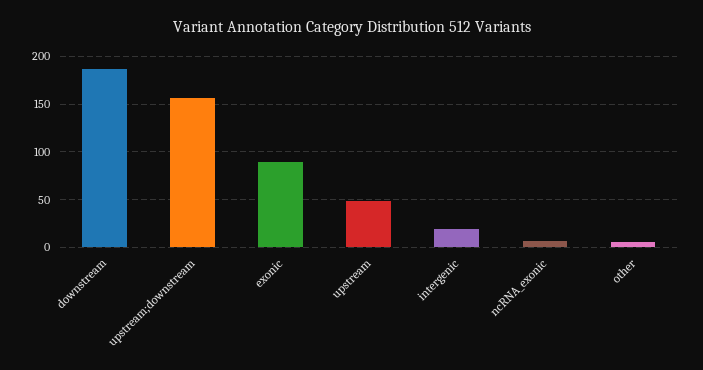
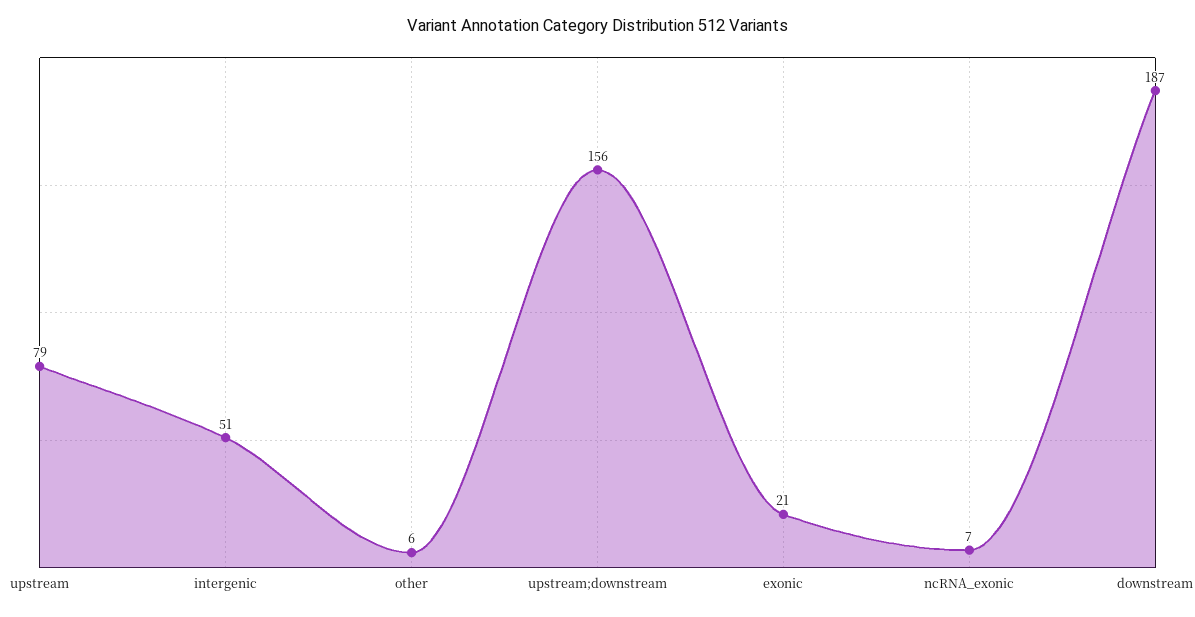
exonic: 90 -> 21
upstream: 50 -> 79
intergenic: 20 -> 51

